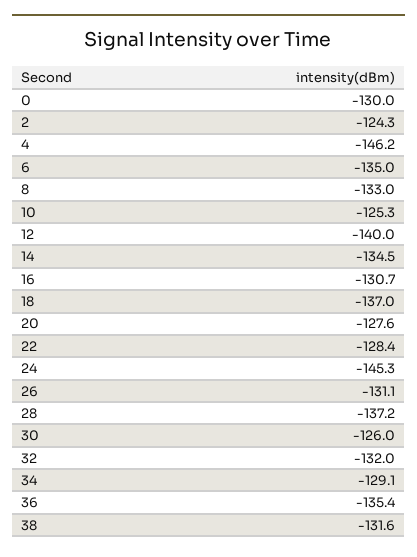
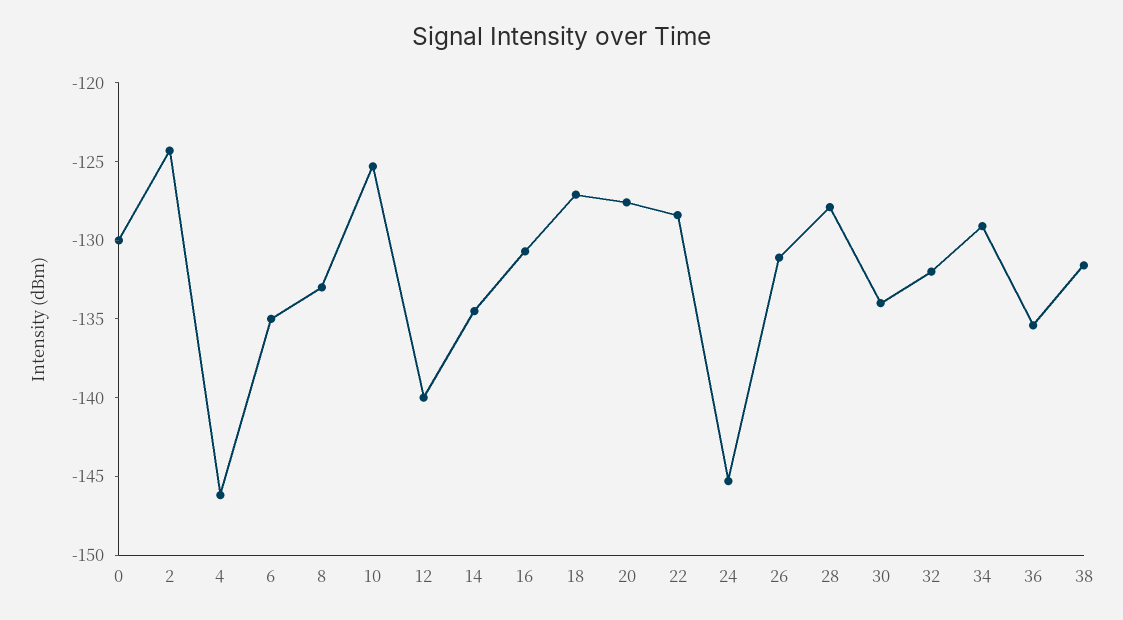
18: -137 -> -127
28: -137.2 -> -128
30: -126 -> -134

